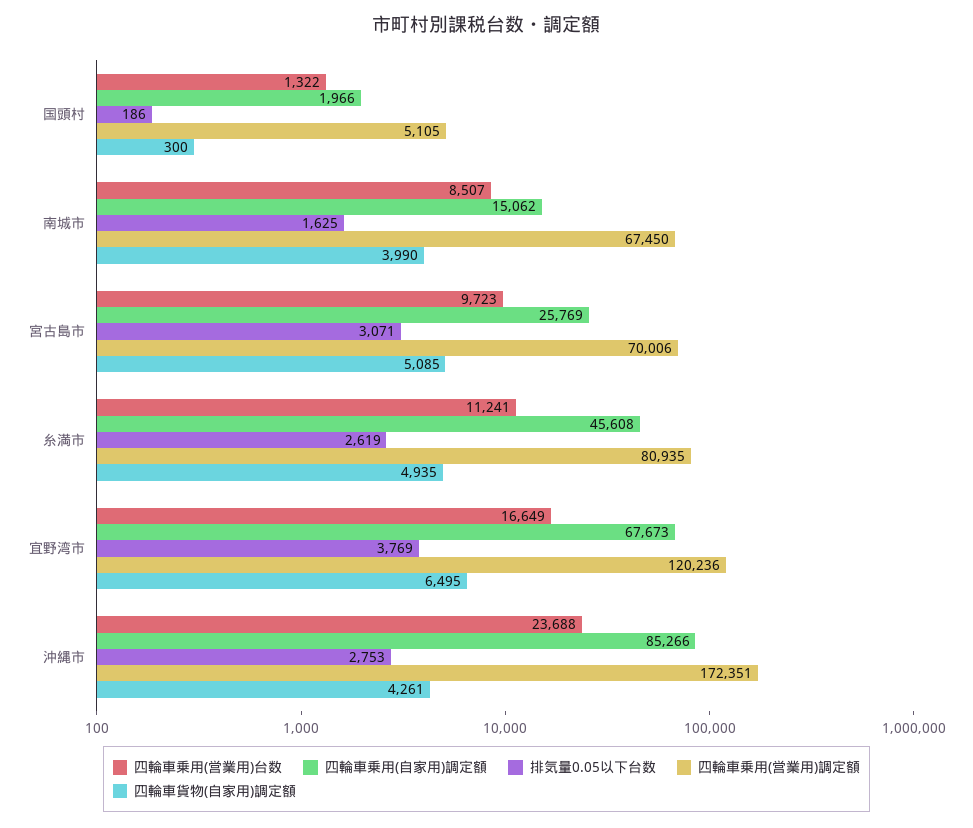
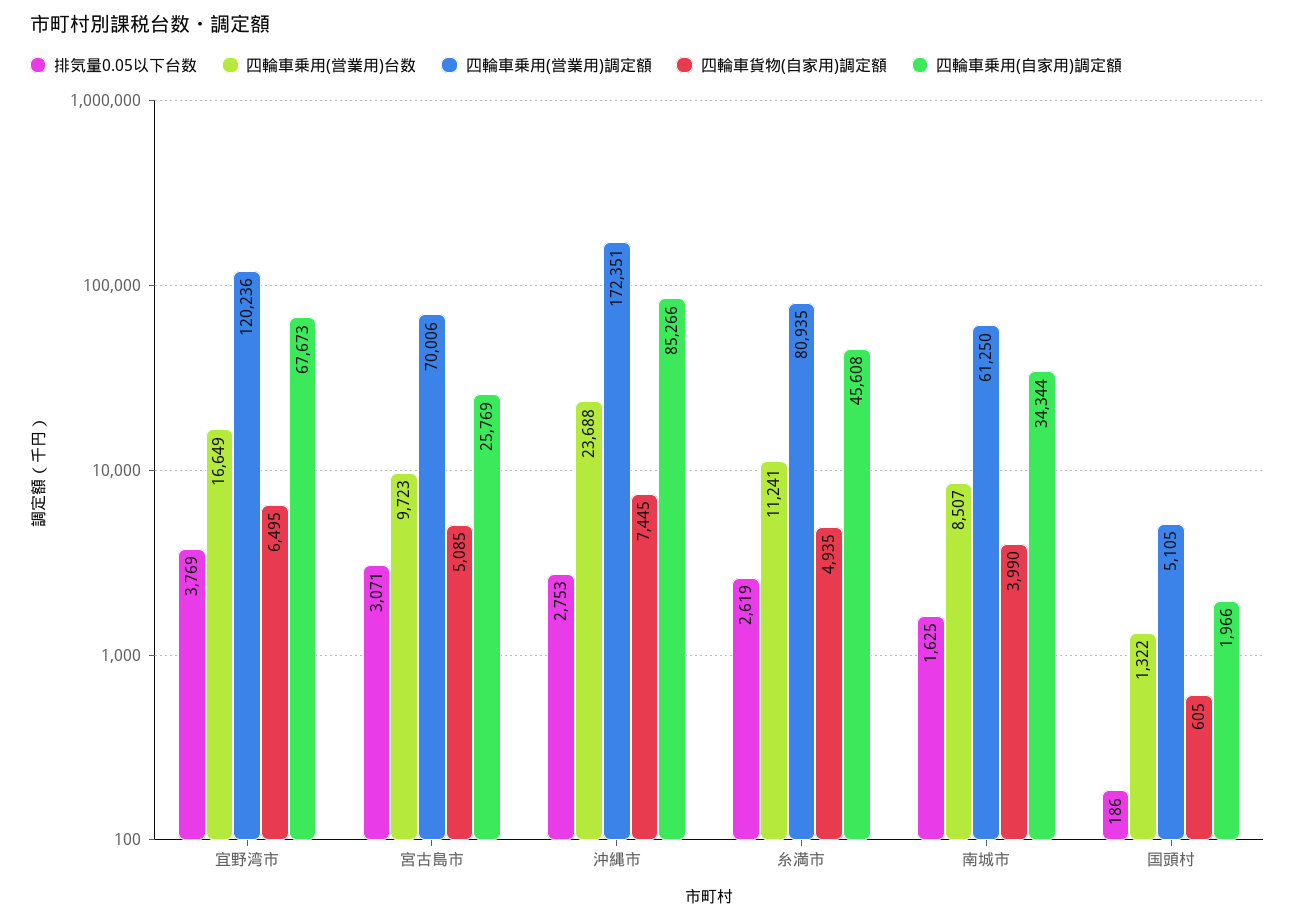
四輪車貨物(自家用)調定額, 国頭村: 300 -> 605
四輪車乗用(自家用)調定額, 南城市: 15062 -> 34344
四輪車乗用(営業用)調定額, 南城市: 67450 -> 61250
四輪車貨物(自家用)調定額, 沖縄市: 4261 -> 7445

